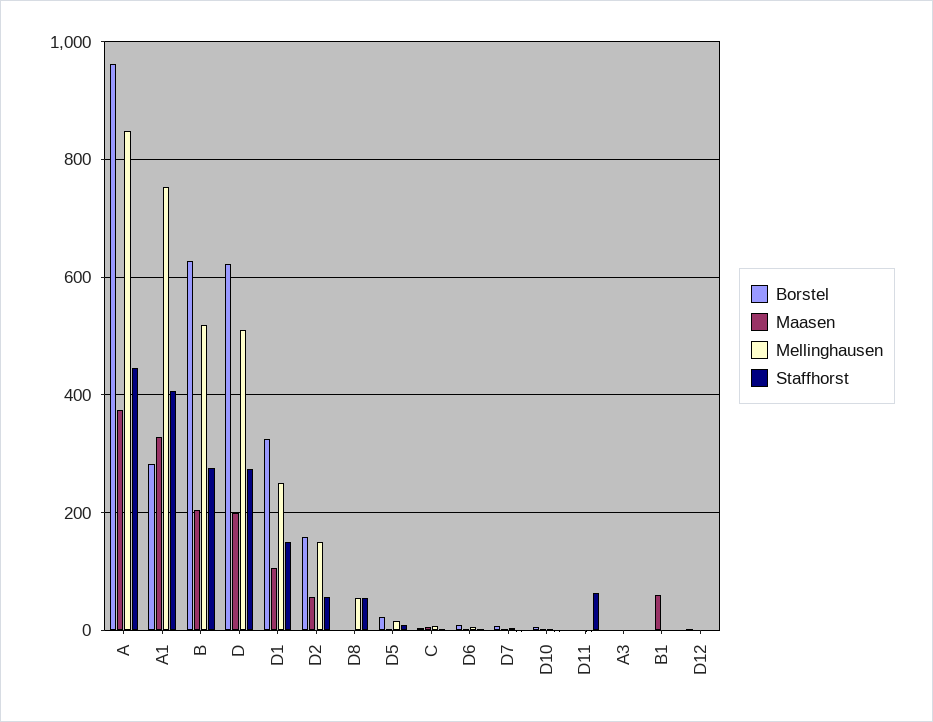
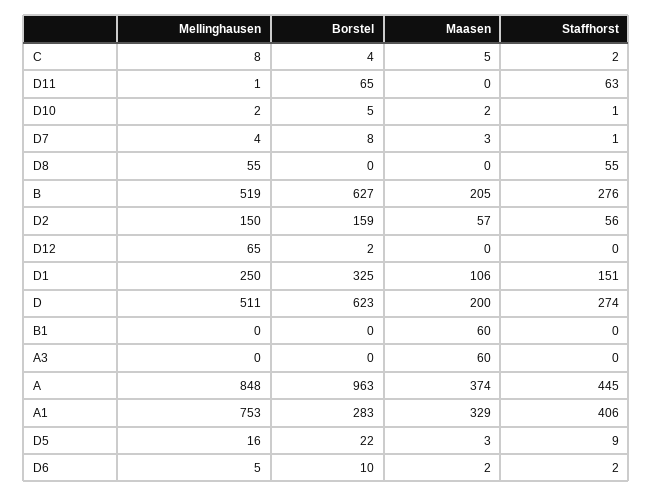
Borstel, D11: 0 -> 65
Maasen, A3: 0 -> 60
Mellinghausen, D12: 0 -> 65

